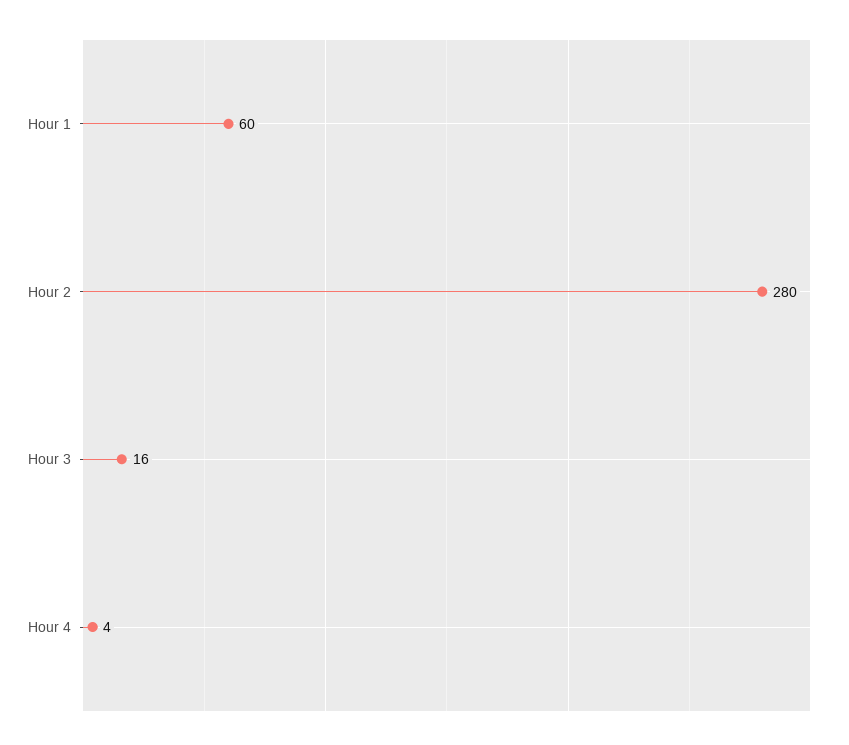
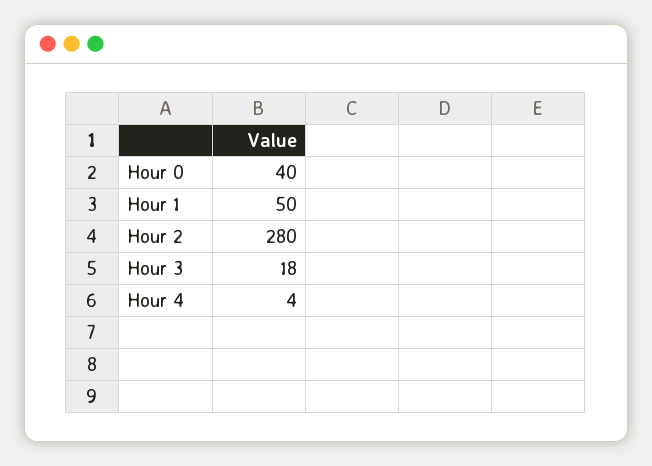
Hour 1: 60 -> 50
Hour 3: 16 -> 18
Hour 0: none -> 40

